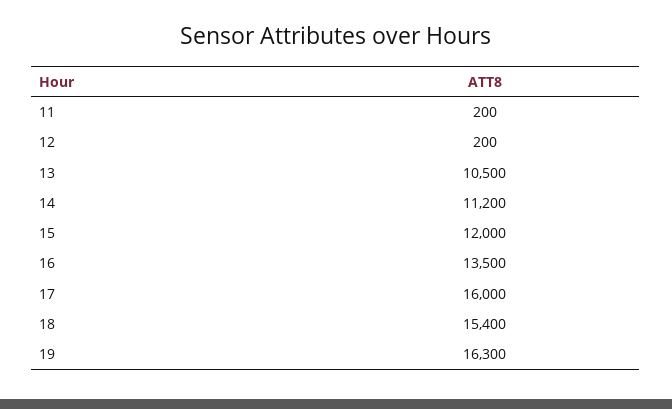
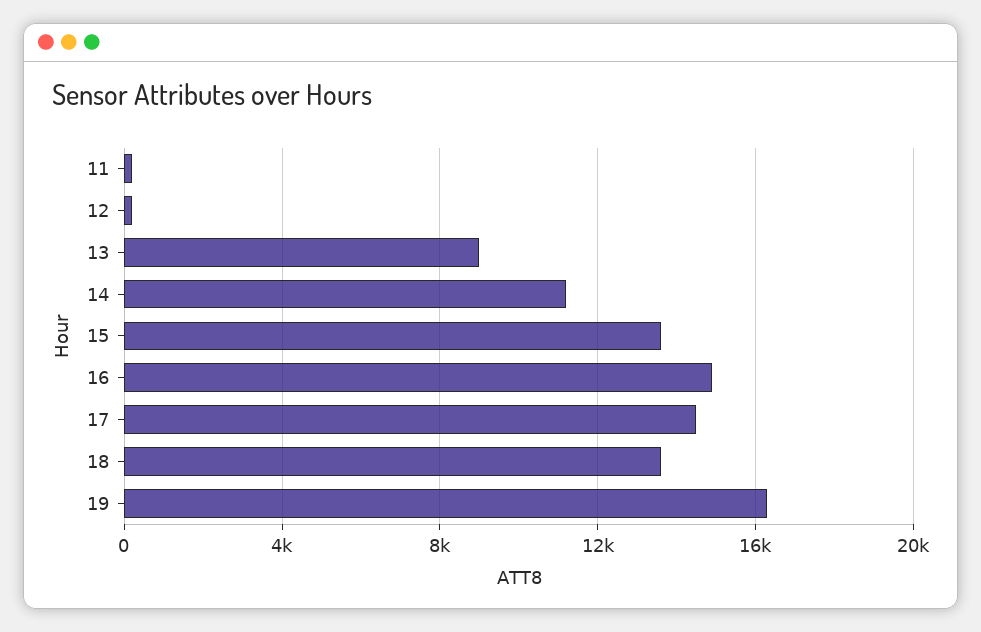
13: 10500 -> 9000
15: 12000 -> 13500
16: 13500 -> 15000
17: 16000 -> 14500
18: 15400 -> 13500

